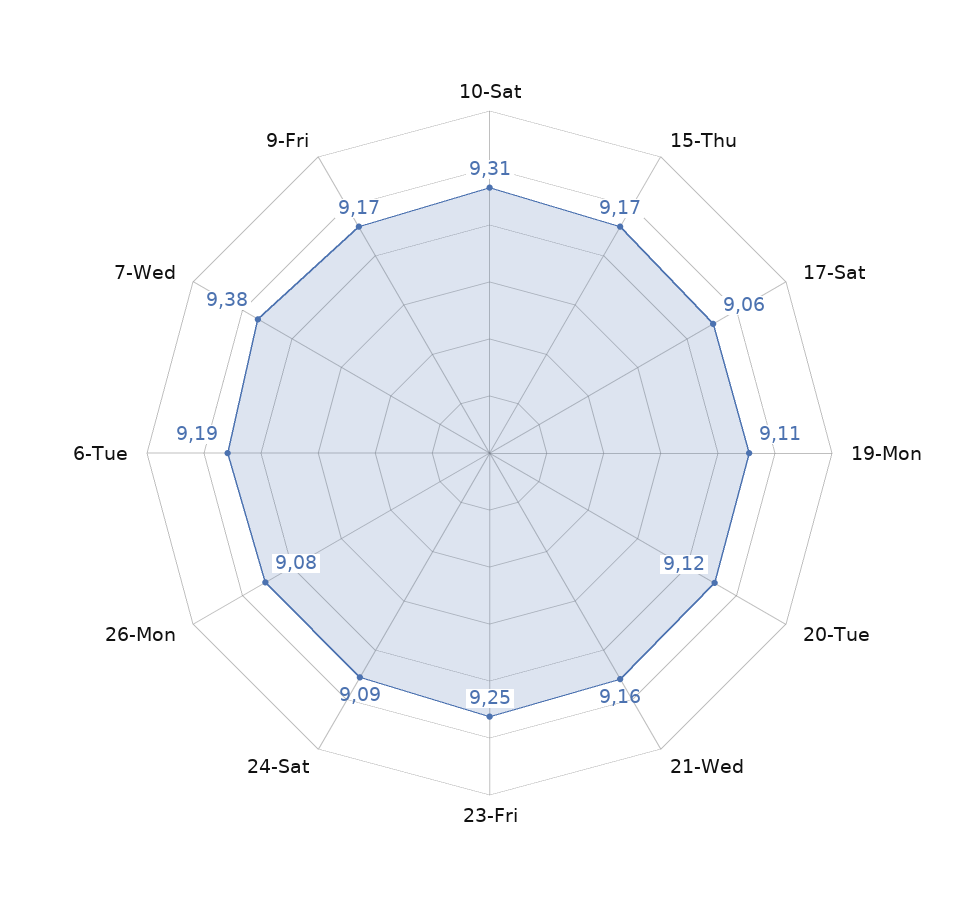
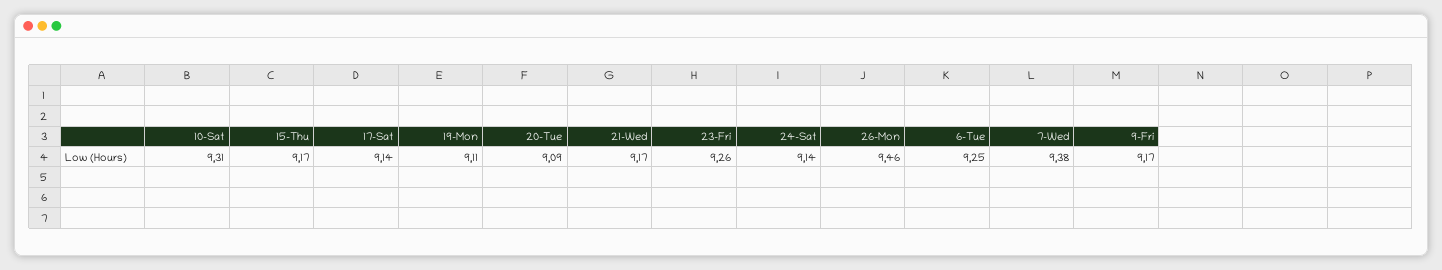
17-Sat: 9.06 -> 9.14
20-Tue: 9.12 -> 9.09
21-Wed: 9.16 -> 9.17
23-Fri: 9.25 -> 9.26
24-Sat: 9.09 -> 9.14
26-Mon: 9.08 -> 9.46
6-Tue: 9.19 -> 9.25

